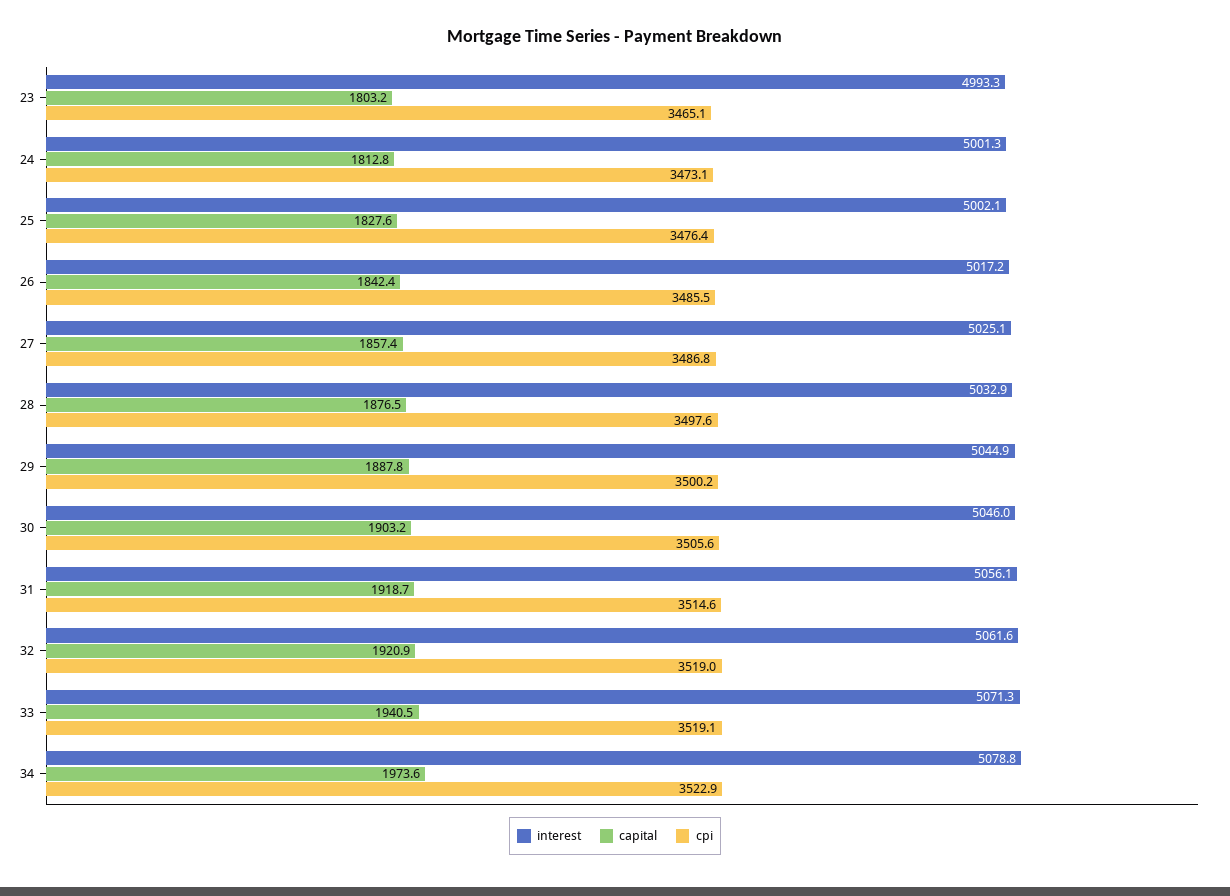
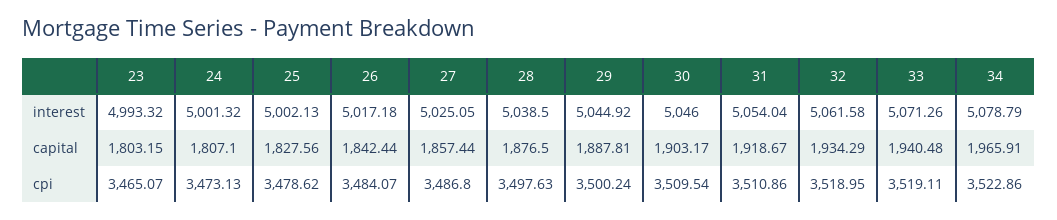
capital, 24: 1812.8 -> 1807.1
cpi, 25: 3476.4 -> 3478.62
cpi, 26: 3485.5 -> 3484.07
interest, 28: 5032.9 -> 5038.5
cpi, 30: 3505.6 -> 3509.54
interest, 31: 5056.1 -> 5054.04
cpi, 31: 3514.6 -> 3510.86
capital, 32: 1920.9 -> 1934.29
capital, 34: 1973.6 -> 1965.91

